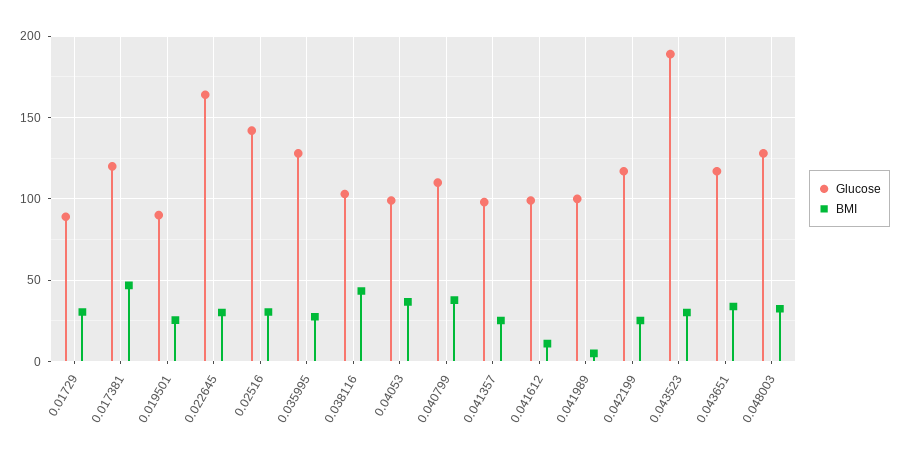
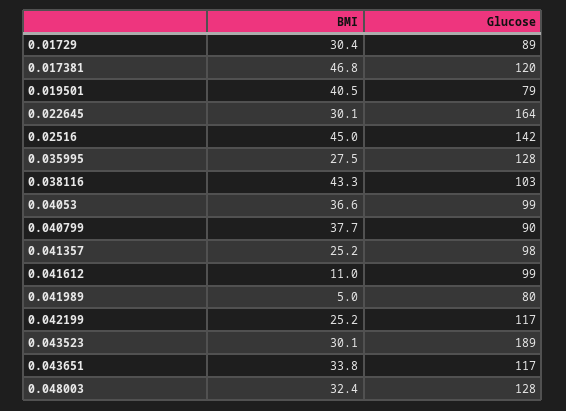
Glucose, 0.019501: 90 -> 79
BMI, 0.019501: 25 -> 40.5
BMI, 0.02516: 30 -> 45
Glucose, 0.040799: 110 -> 90
Glucose, 0.041989: 100 -> 80

